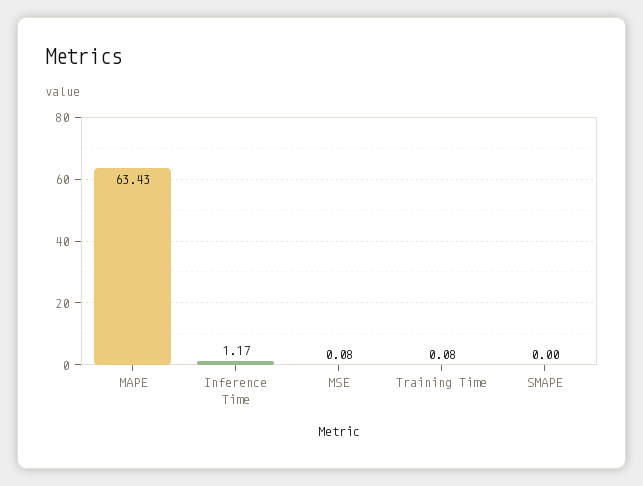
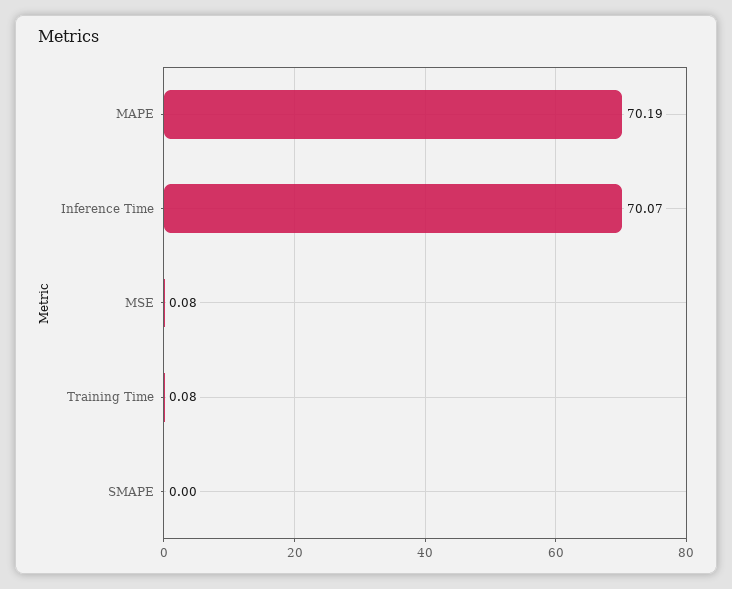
MAPE: 63.43 -> 70.19
Inference Time: 1.17 -> 70.07

